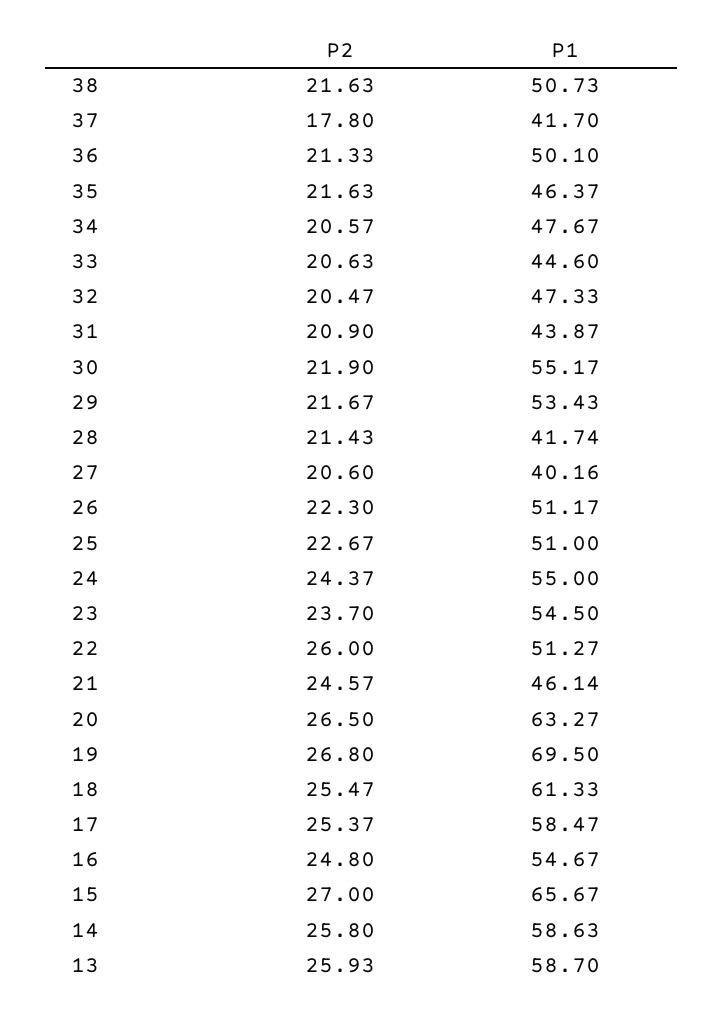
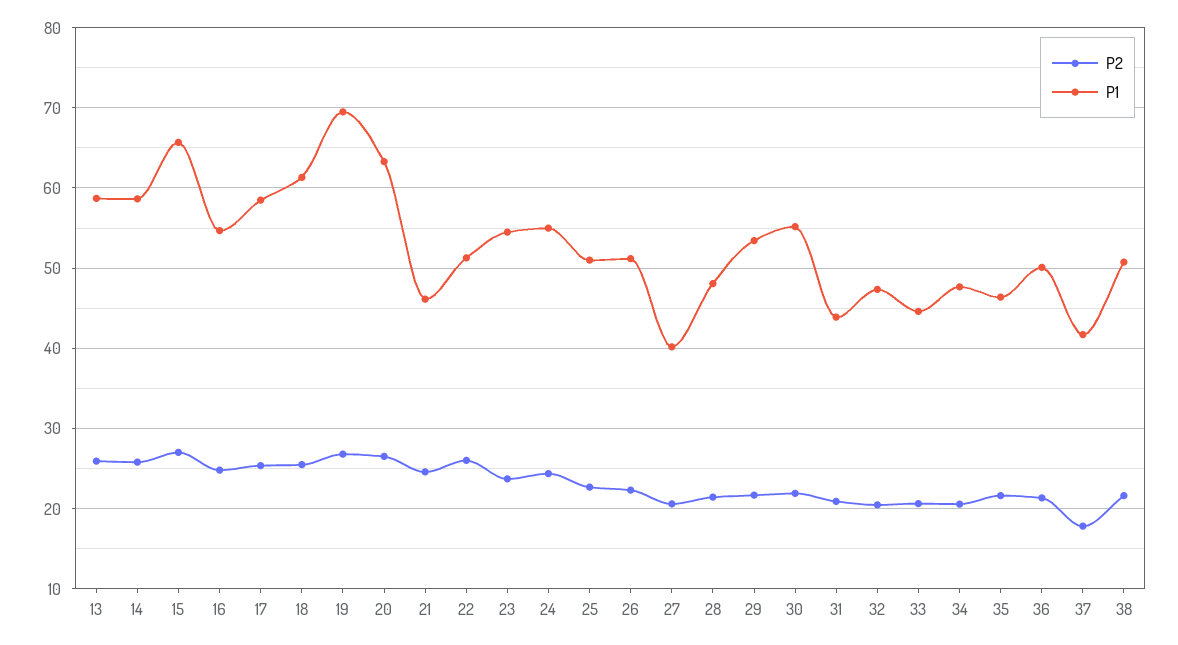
P1, 28: 41.74 -> 48

